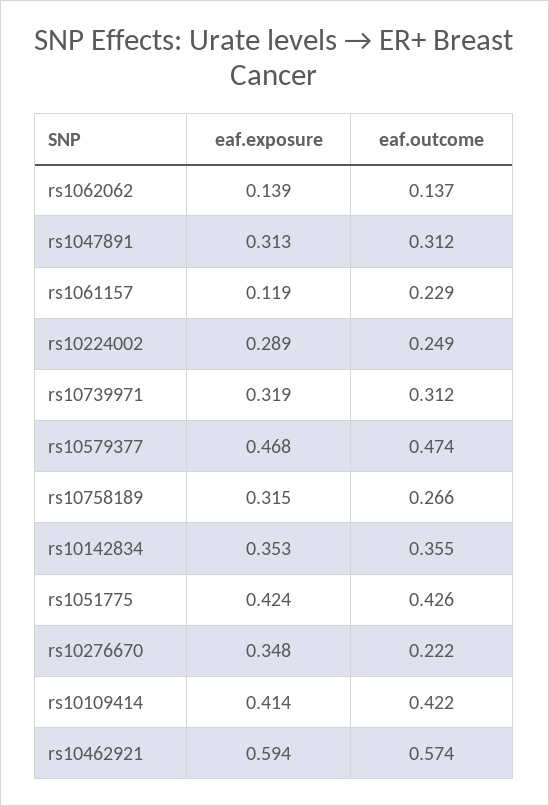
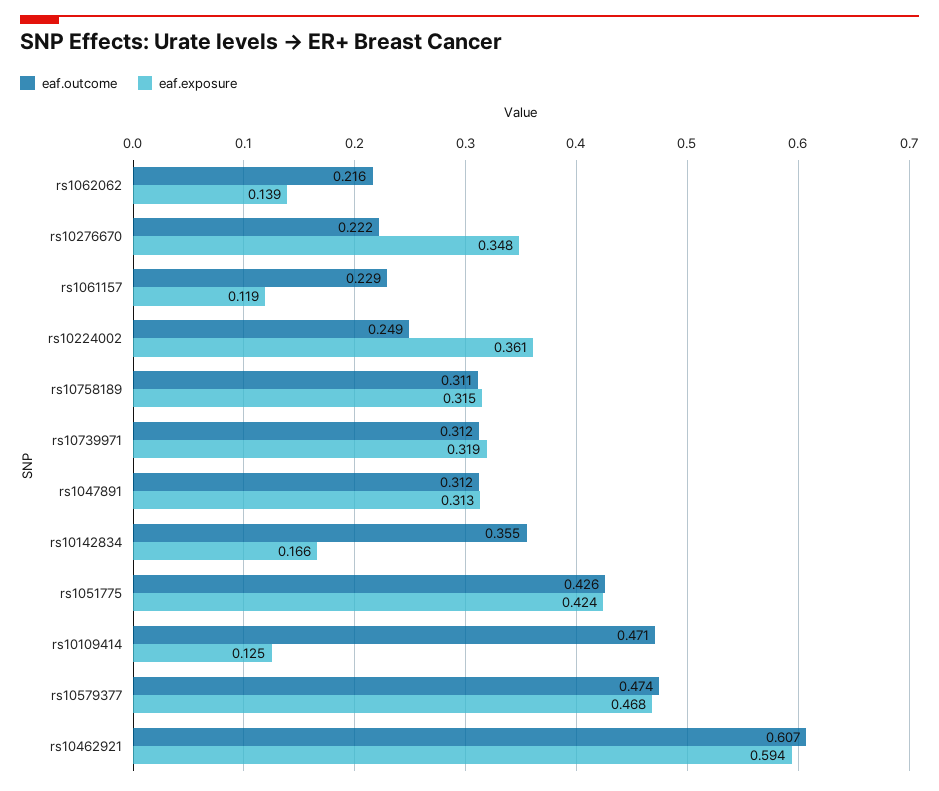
eaf.outcome, rs1062062: 0.137 -> 0.216
eaf.exposure, rs10224002: 0.289 -> 0.361
eaf.outcome, rs10758189: 0.266 -> 0.311
eaf.exposure, rs10142834: 0.353 -> 0.166
eaf.exposure, rs10109414: 0.414 -> 0.125
eaf.outcome, rs10109414: 0.422 -> 0.471
eaf.outcome, rs10462921: 0.574 -> 0.607

